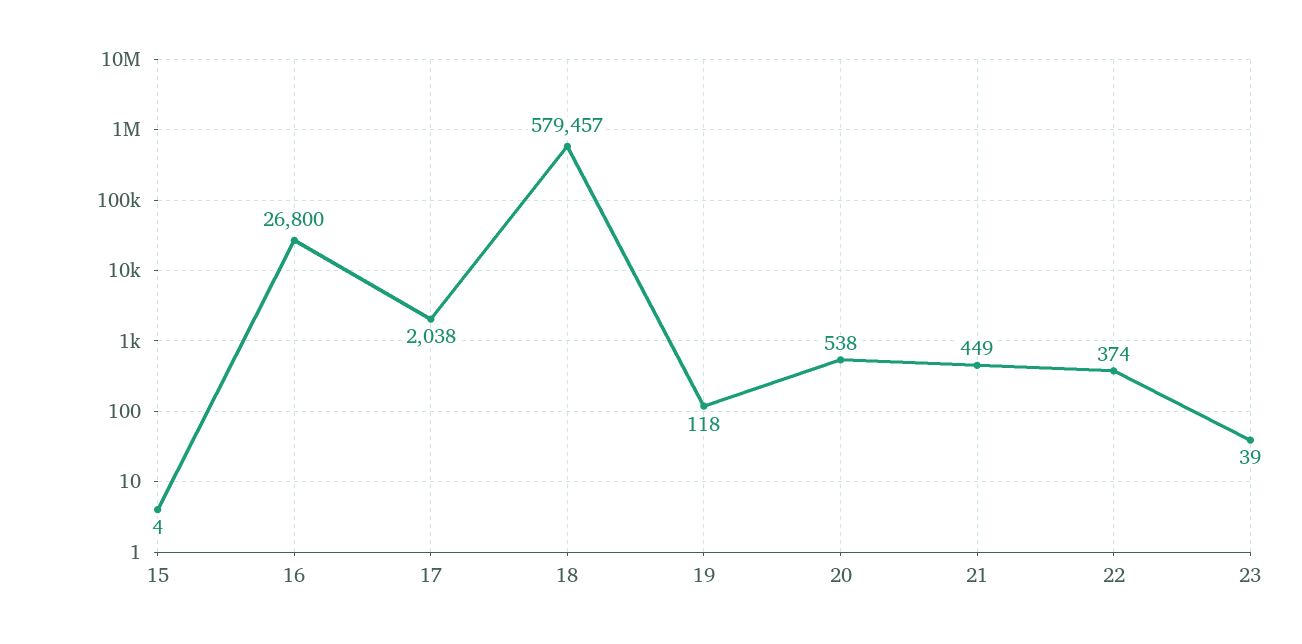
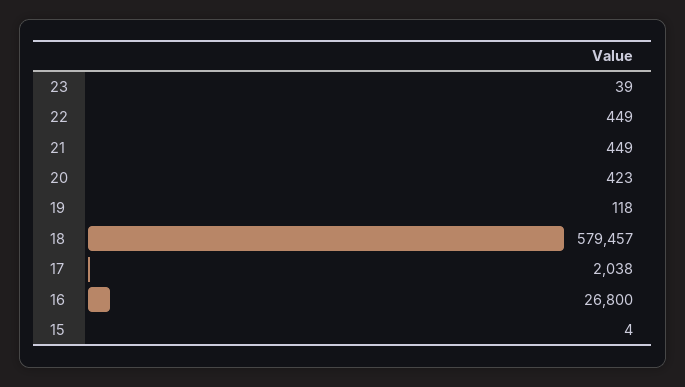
20: 538 -> 423
22: 374 -> 449

